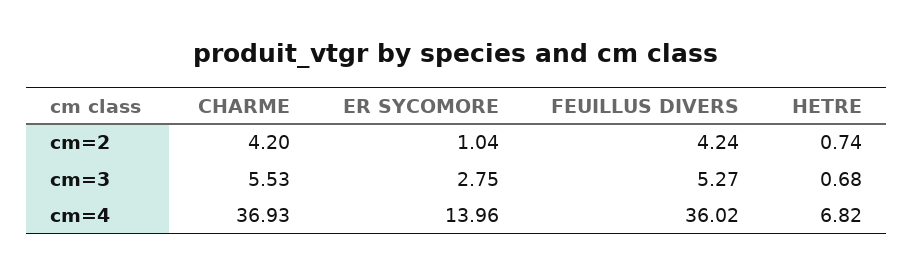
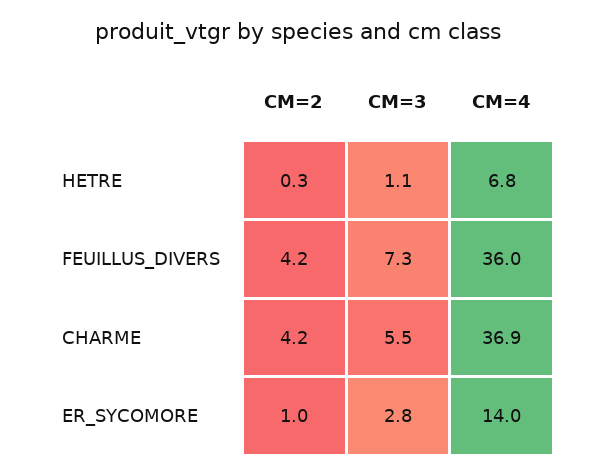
HETRE, cm=2: 0.74 -> 0.3
FEUILLUS DIVERS, cm=3: 5.27 -> 7.3
HETRE, cm=3: 0.68 -> 1.1

